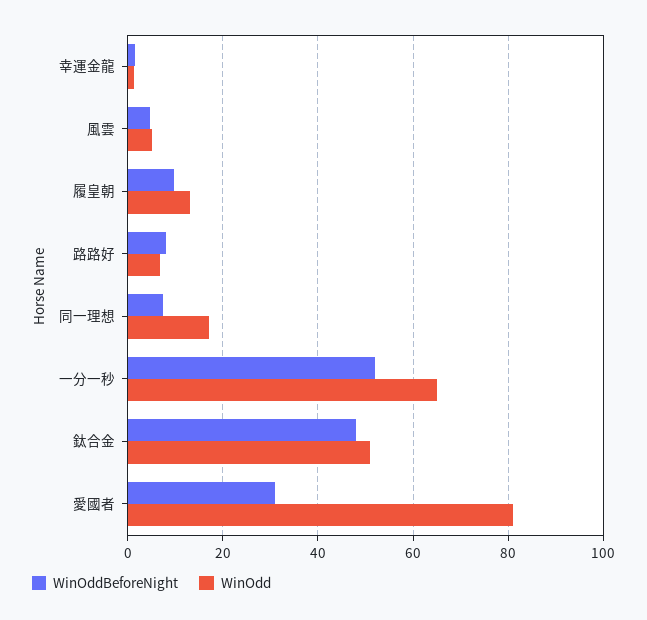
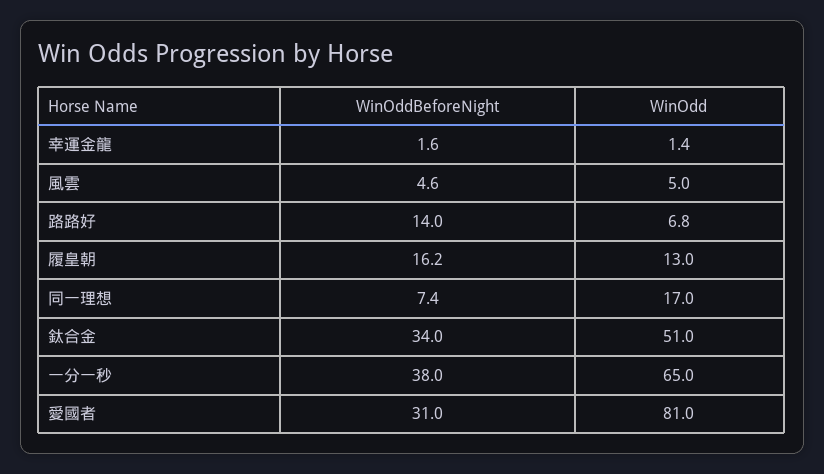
WinOddBeforeNight, 履皇朝: 10 -> 16.2
WinOddBeforeNight, 路路好: 8 -> 14
WinOddBeforeNight, 一分一秒: 52 -> 38
WinOddBeforeNight, 鈦合金: 48 -> 34

